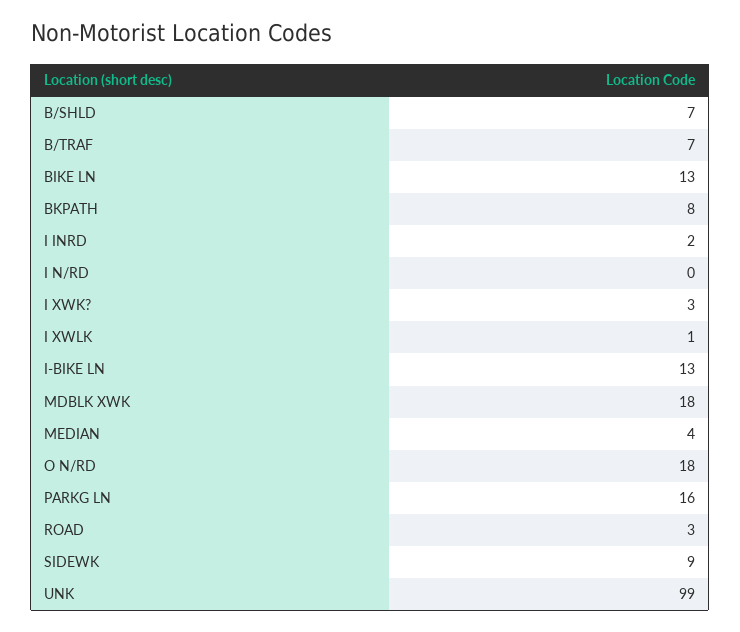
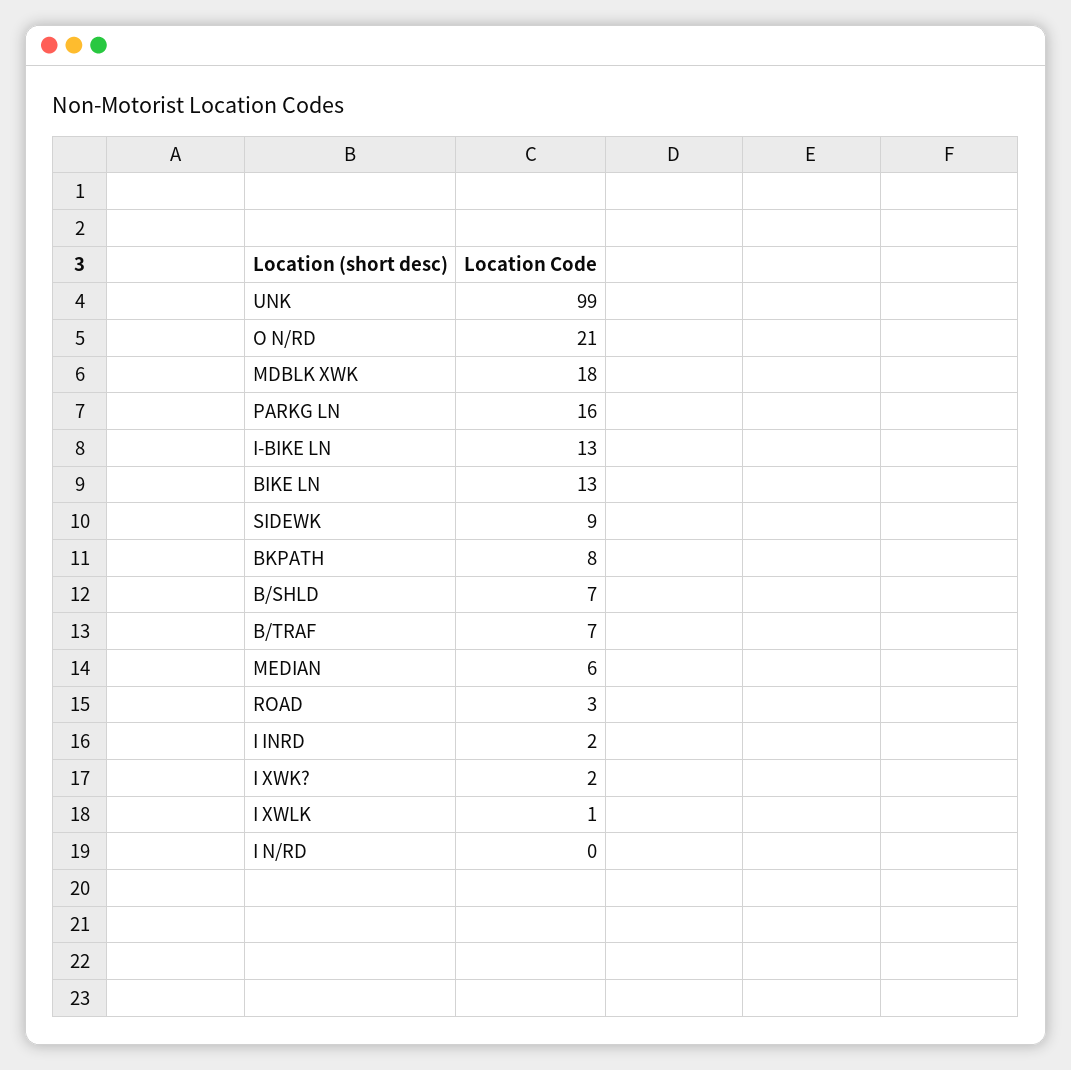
I XWK?: 3 -> 2
MEDIAN: 4 -> 6
O N/RD: 18 -> 21

